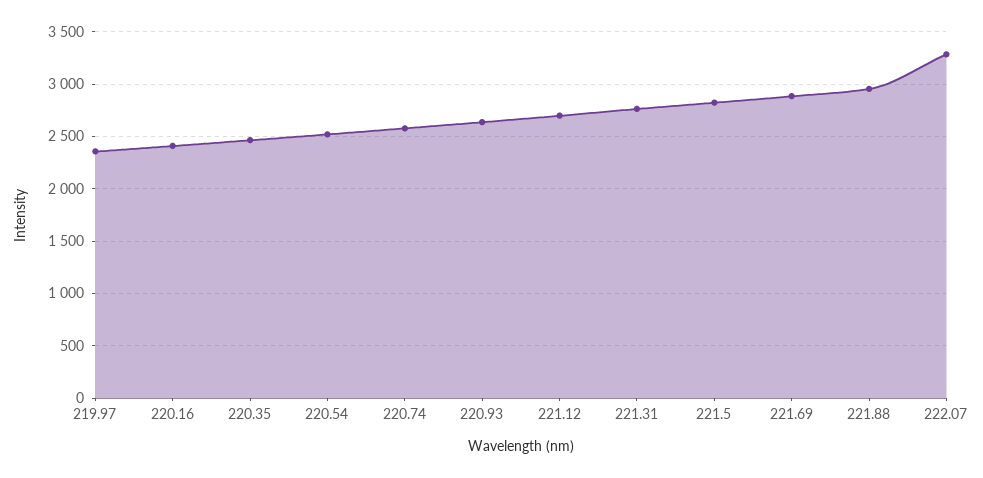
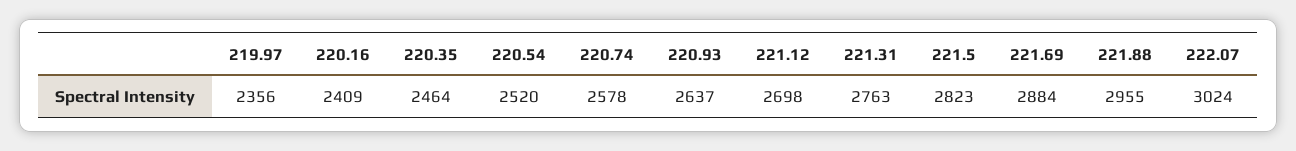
222.07: 3300 -> 3024

